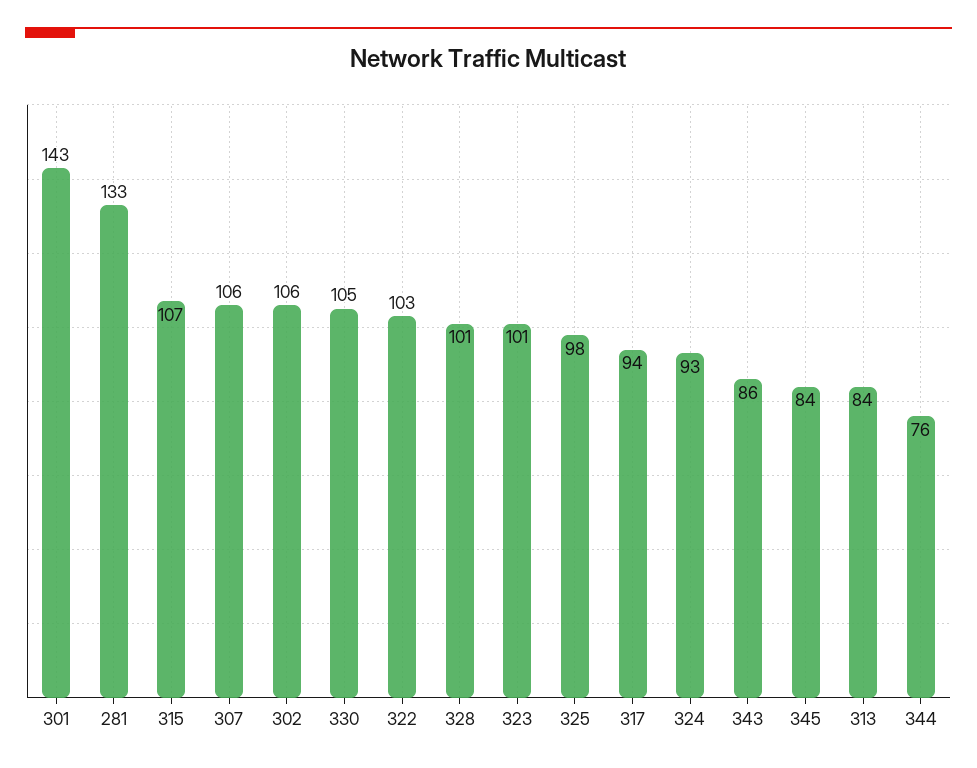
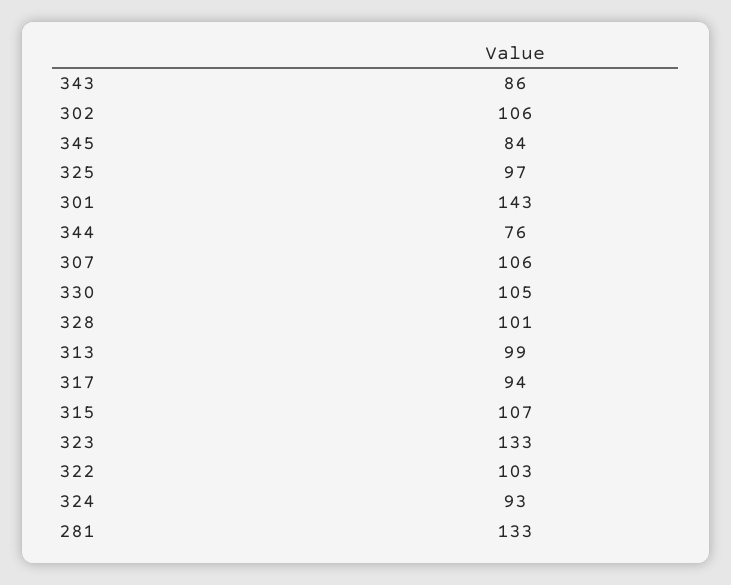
323: 101 -> 133
325: 98 -> 97
313: 84 -> 99

